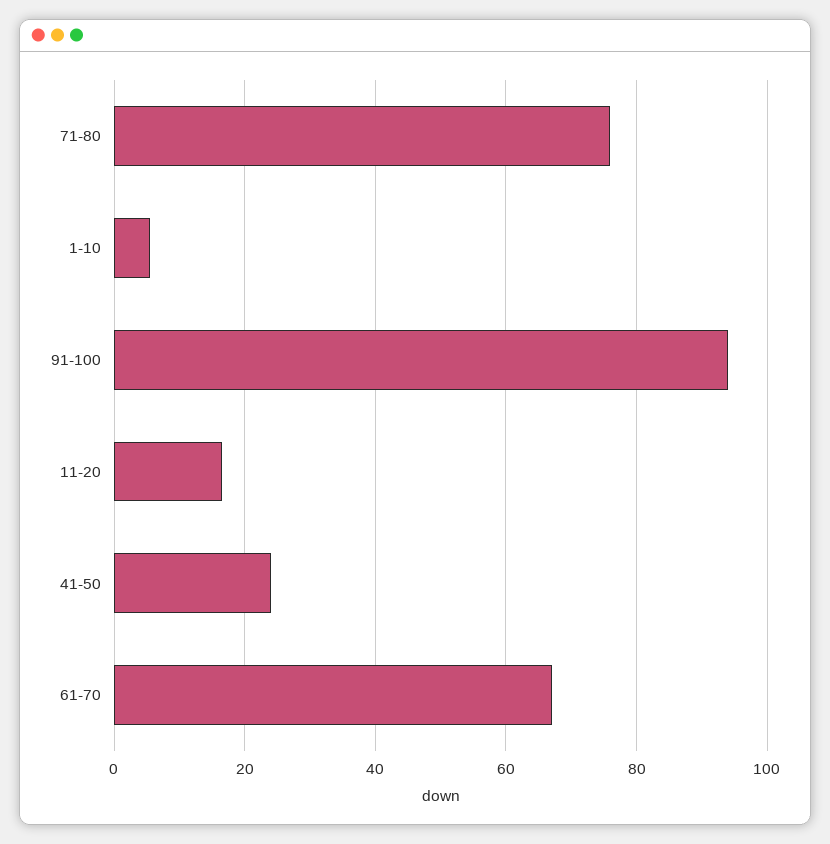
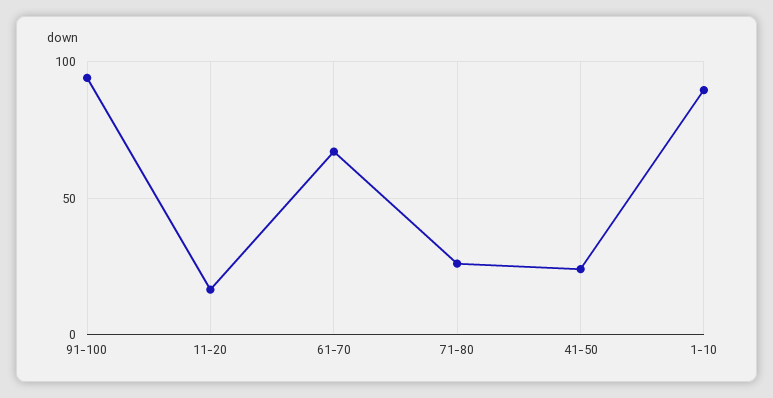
71-80: 76 -> 25
1-10: 6 -> 90

